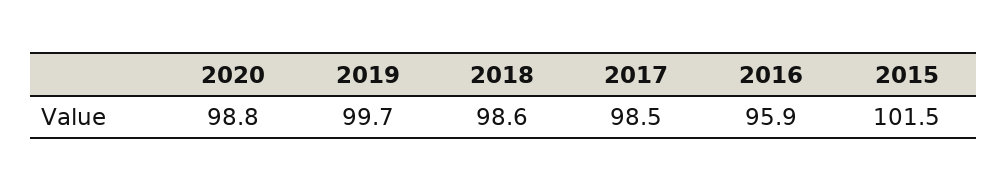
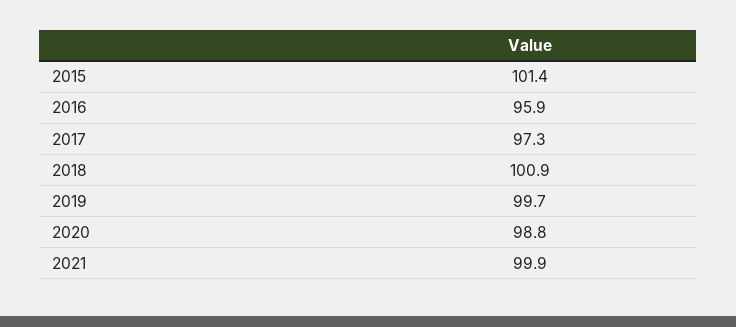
2018: 98.6 -> 100.9
2017: 98.5 -> 97.3
2015: 101.5 -> 101.4
2021: none -> 99.9

